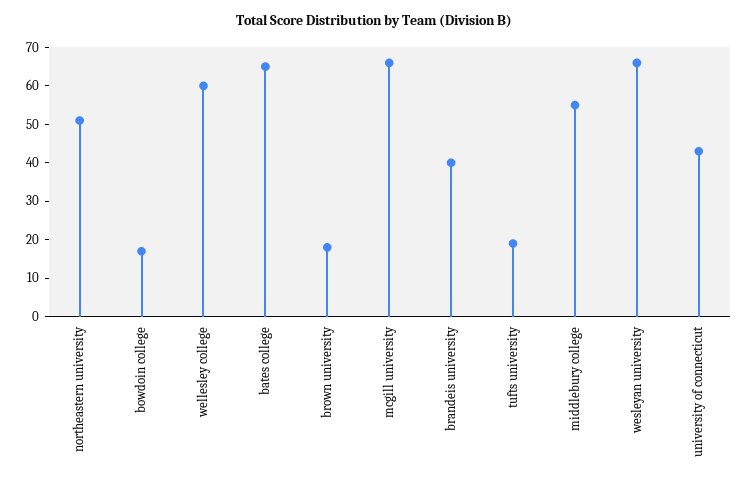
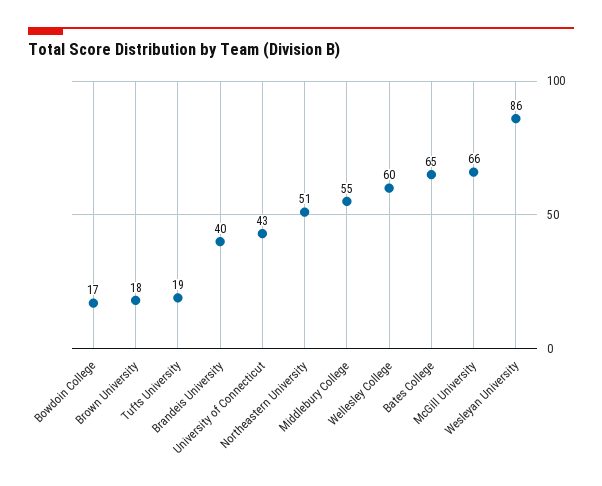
wesleyan university: 65 -> 86

